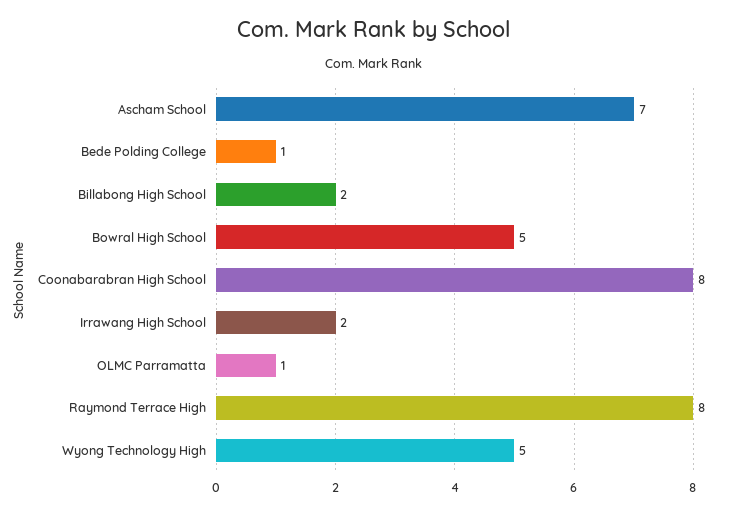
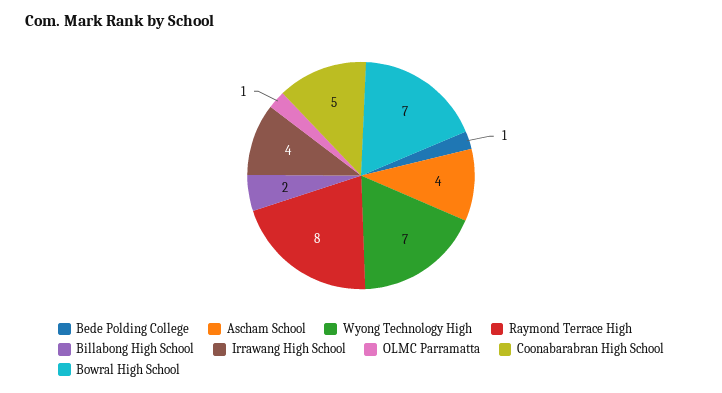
Ascham School: 7 -> 4
Bowral High School: 5 -> 7
Coonabarabran High School: 8 -> 5
Irrawang High School: 2 -> 4
Wyong Technology High: 5 -> 7

